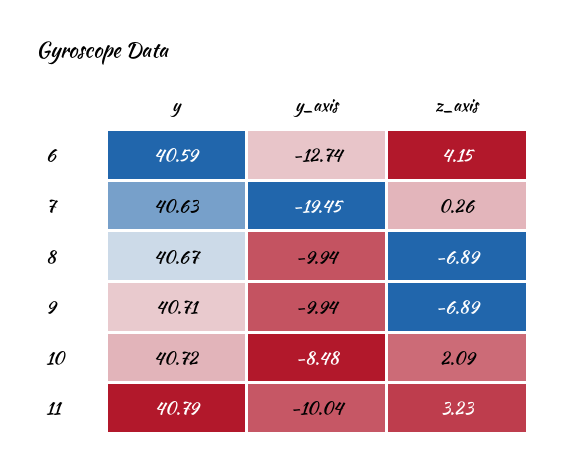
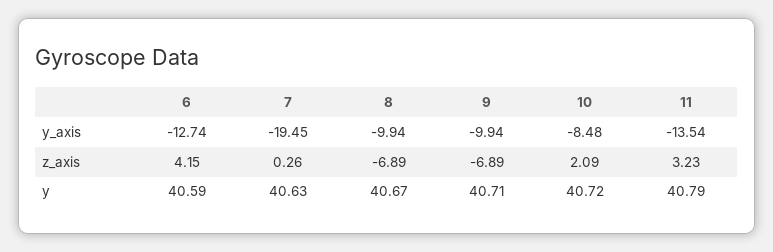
y_axis, 11: -10.04 -> -13.54

